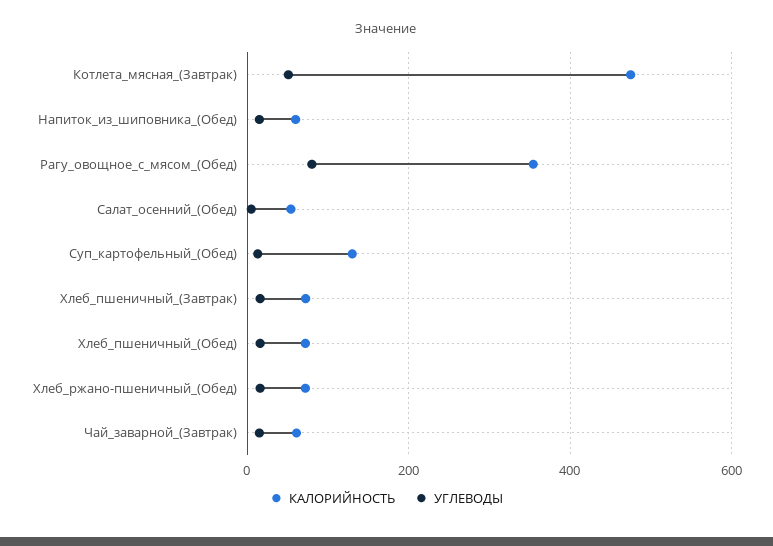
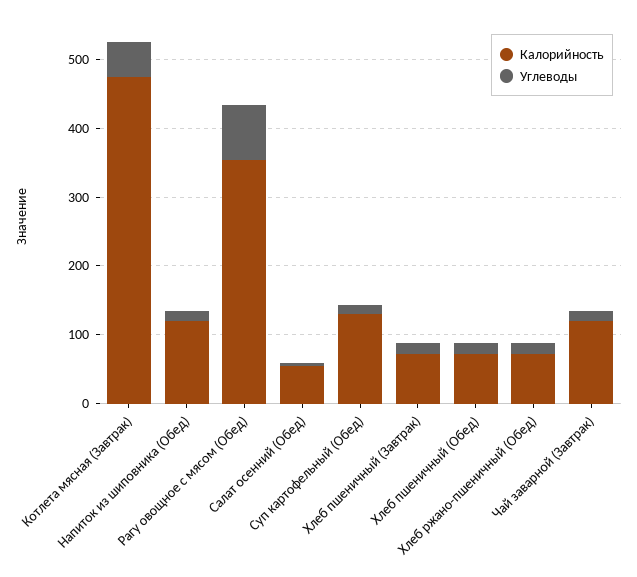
КАЛОРИЙНОСТЬ, Напиток_из_шиповника_(Обед): 60 -> 120
КАЛОРИЙНОСТЬ, Чай_заварной_(Завтрак): 60 -> 120

